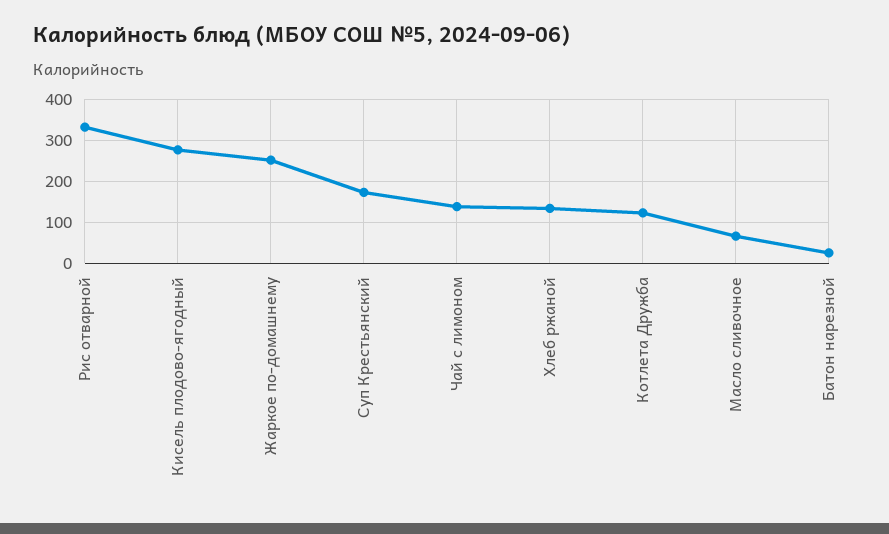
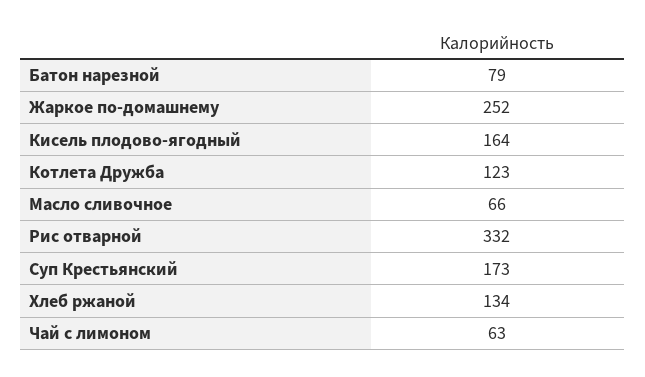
Кисель плодово-ягодный: 280 -> 164
Чай с лимоном: 140 -> 63
Батон нарезной: 20 -> 79

